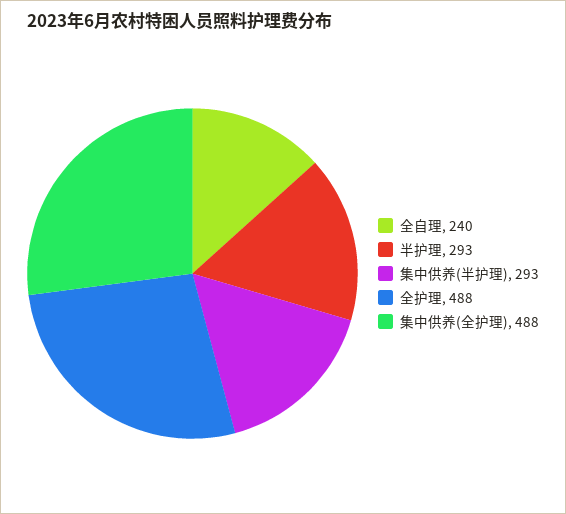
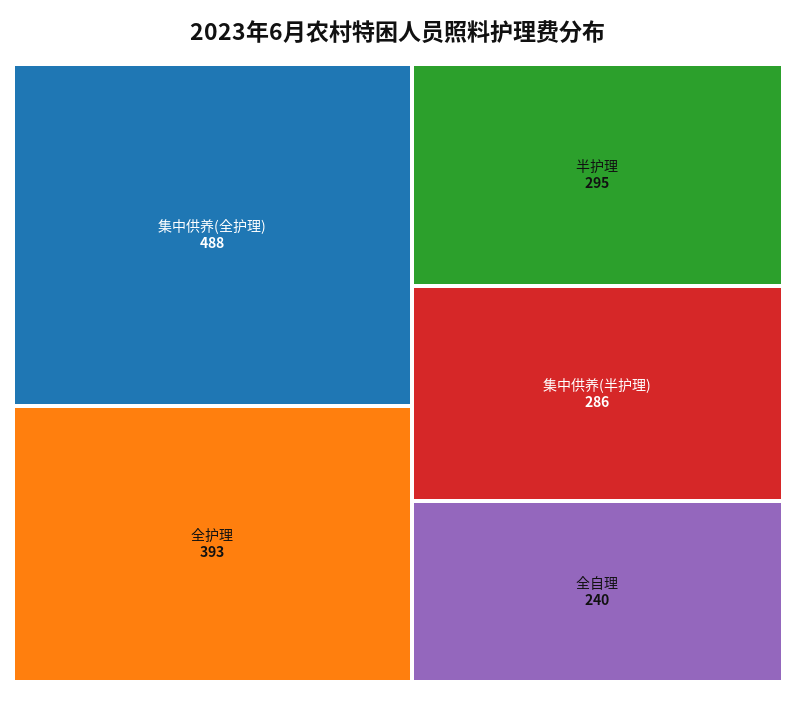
半护理: 293 -> 295
集中供养(半护理): 293 -> 286
全护理: 488 -> 393

